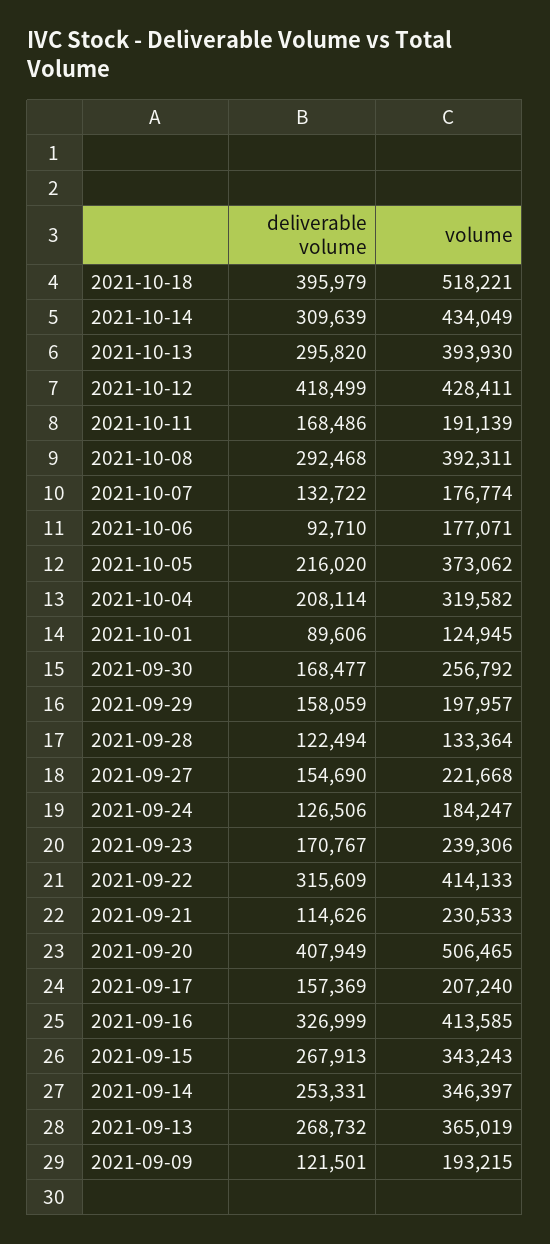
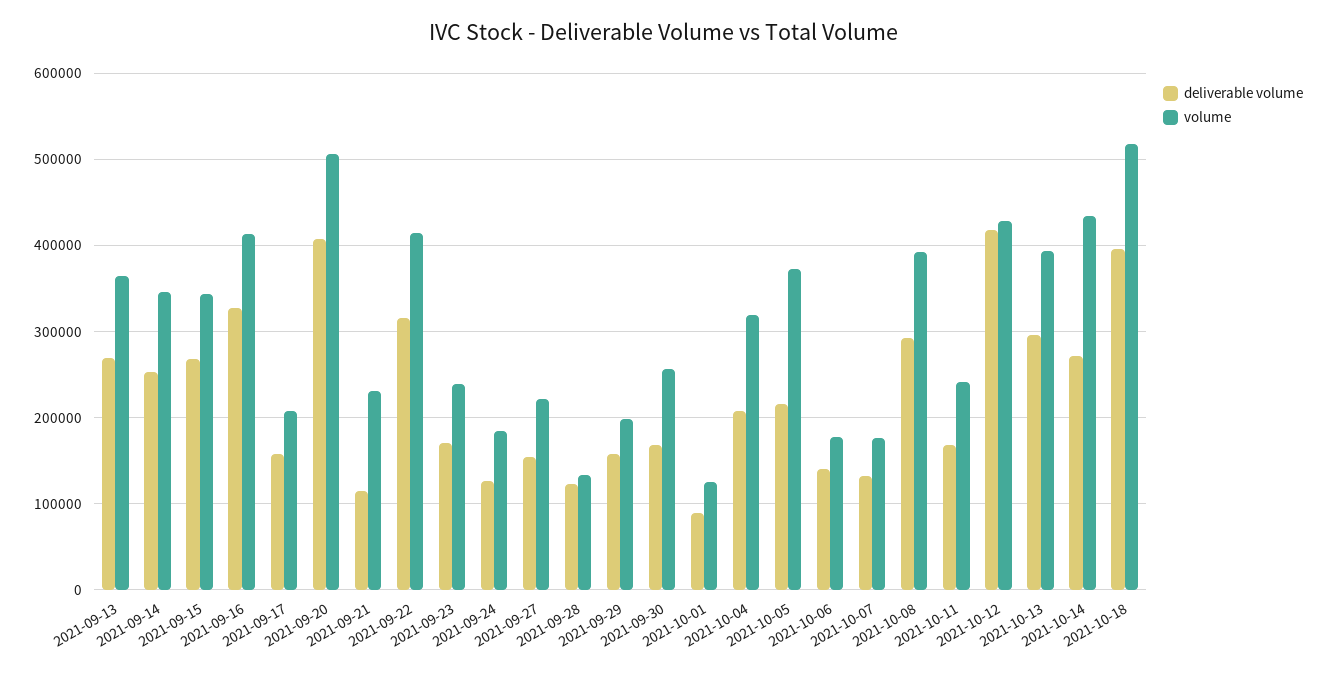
deliverable volume, 2021-10-14: 309639 -> 270000
volume, 2021-10-11: 191139 -> 240000
deliverable volume, 2021-10-06: 92710 -> 140000
deliverable volume, 2021-09-09: 121501 -> none
volume, 2021-09-09: 193215 -> none

